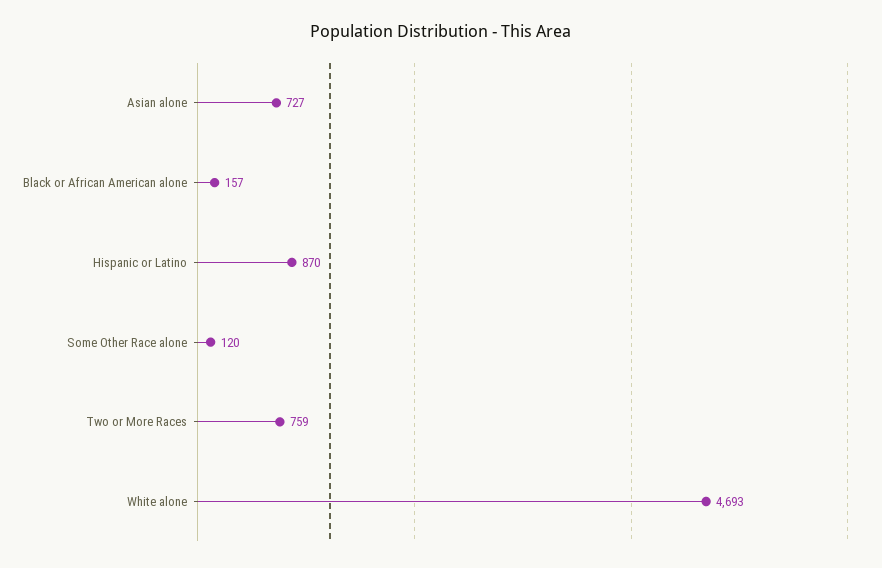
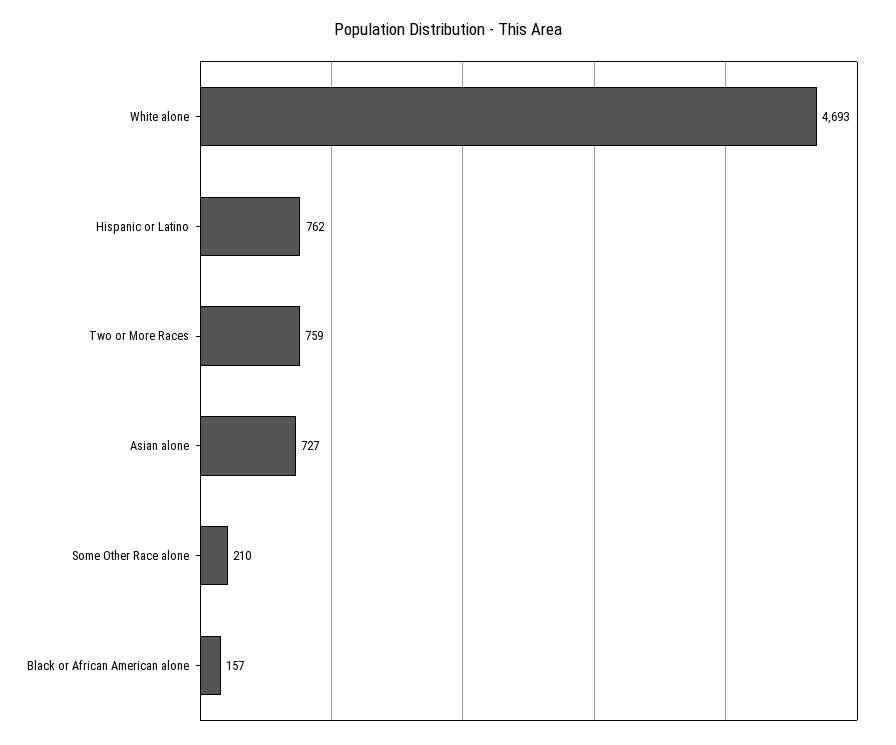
Hispanic or Latino: 870 -> 762
Some Other Race alone: 120 -> 210

